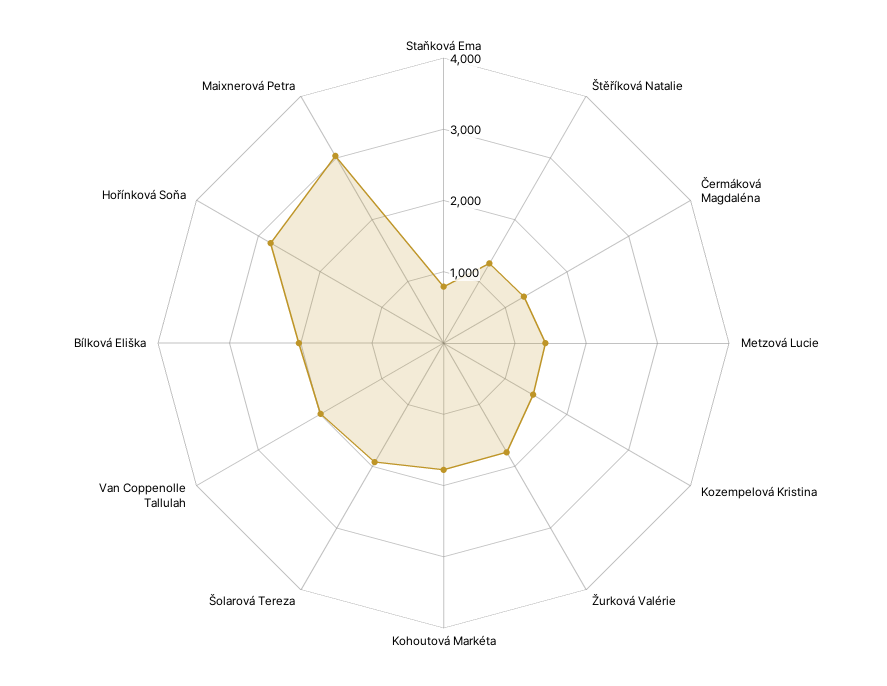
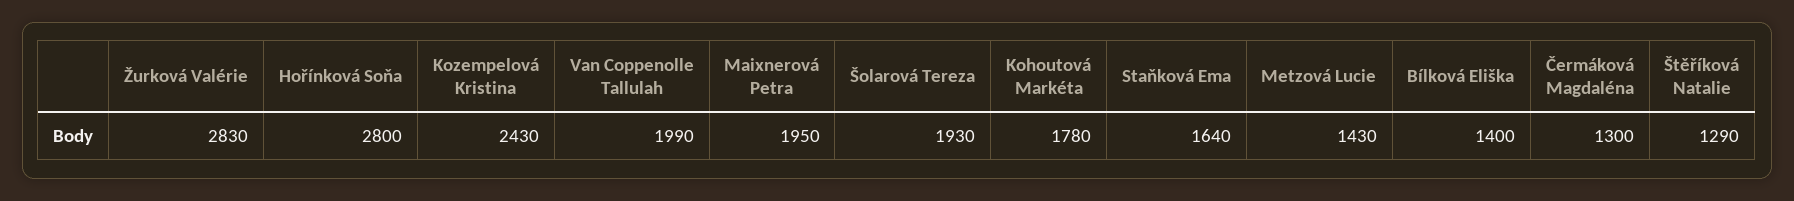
Staňková Ema: 800 -> 1640
Kozempelová Kristina: 1400 -> 2430
Žurková Valérie: 1800 -> 2830
Bílková Eliška: 2000 -> 1400
Maixnerová Petra: 3000 -> 1950

